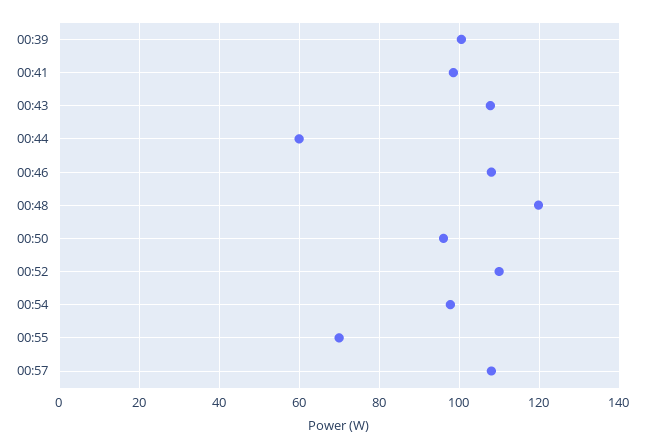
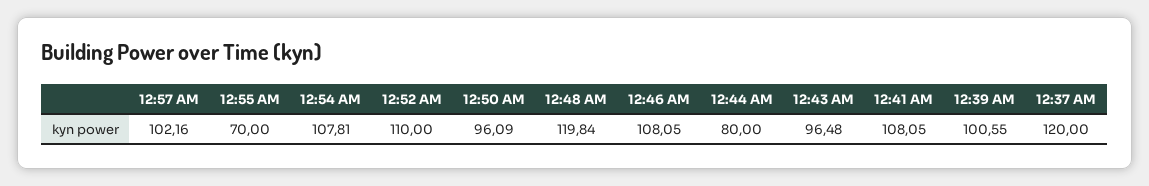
00:41: 98 -> 108.05
00:43: 108 -> 96.48
00:44: 60 -> 80
00:54: 98 -> 107.81
00:57: 108 -> 102.16
12:37 AM: none -> 120

